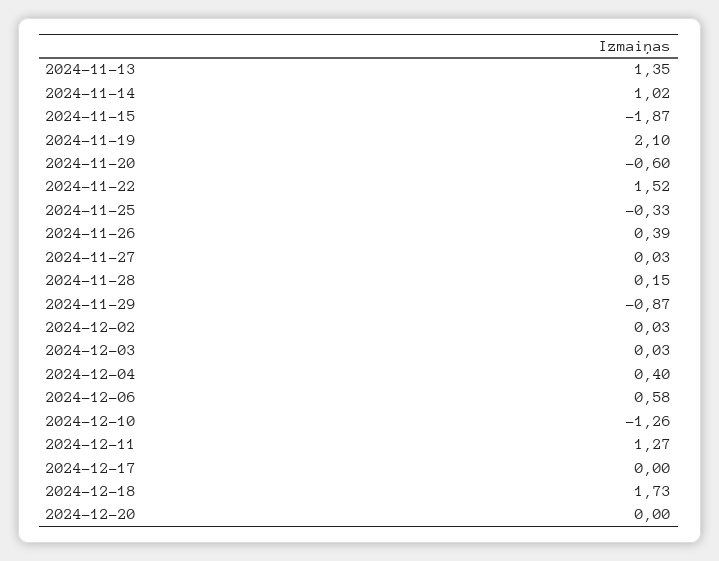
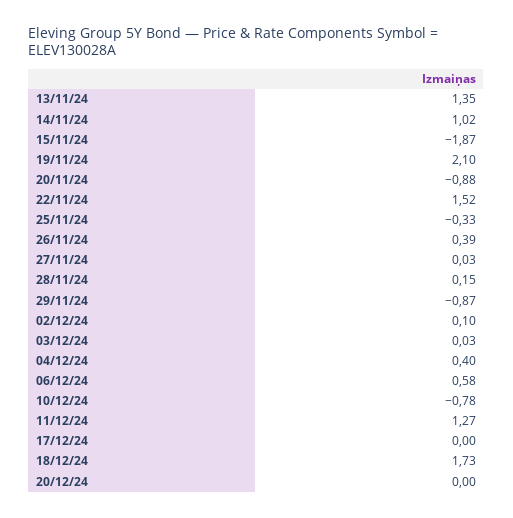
2024-11-20: -0.6 -> -0.88
2024-12-02: 0.03 -> 0.1
2024-12-10: -1.26 -> -0.78

